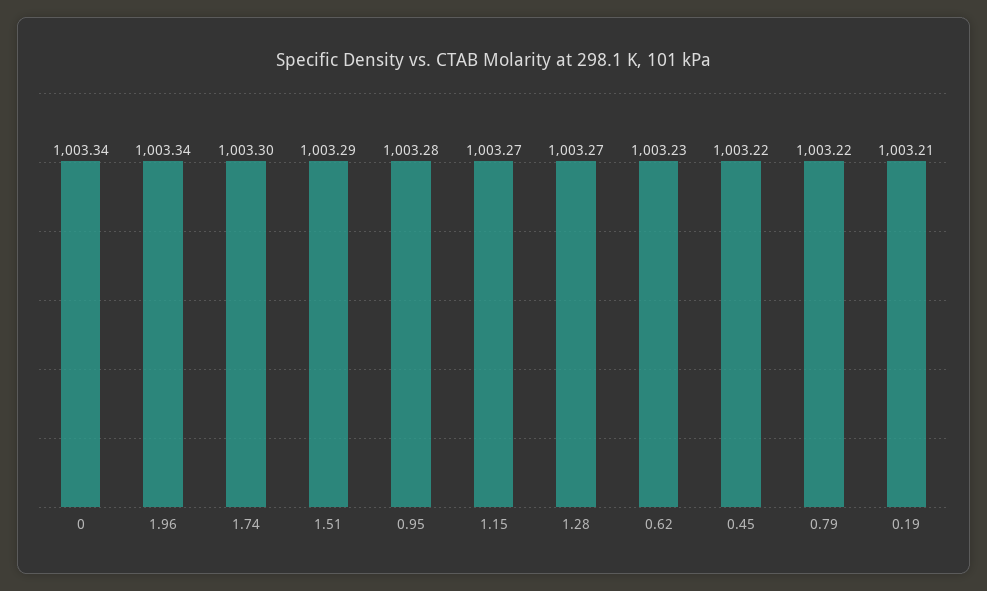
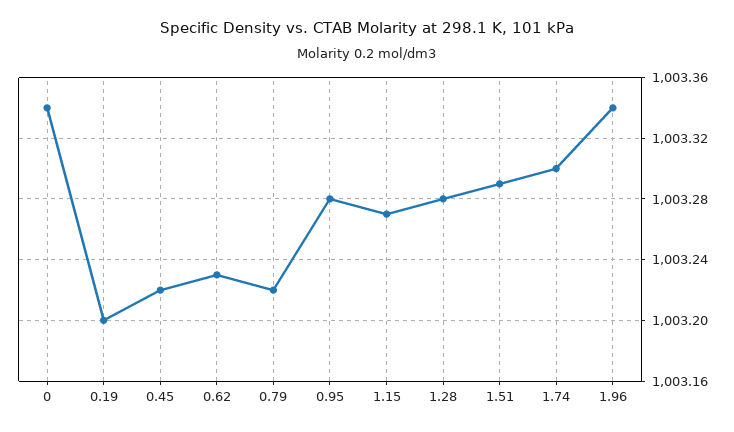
1.28: 1003.27 -> 1003.28
0.19: 1003.21 -> 1003.2

